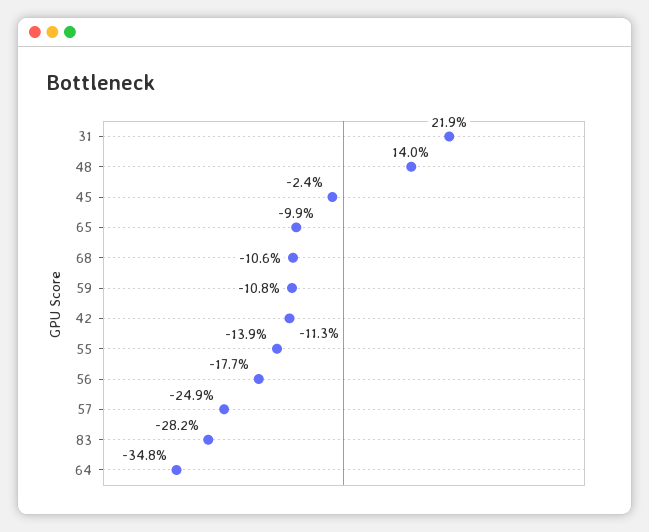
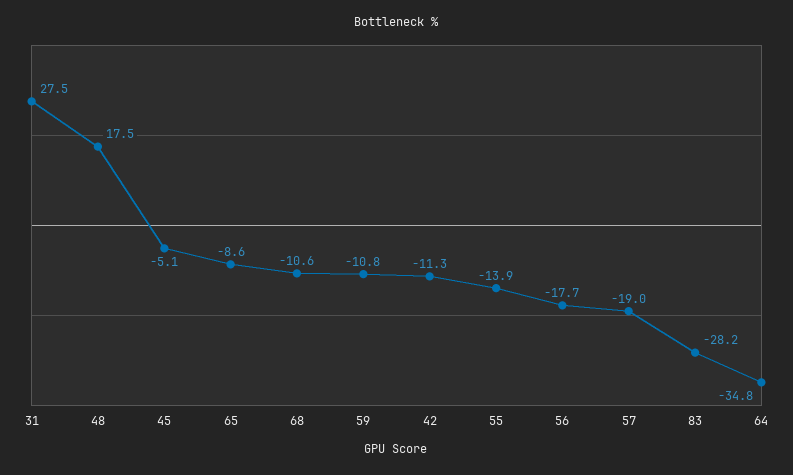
31: 21.9 -> 27.5
48: 14 -> 17.5
45: -2.4 -> -5.1
65: -9.9 -> -8.6
57: -24.9 -> -19

